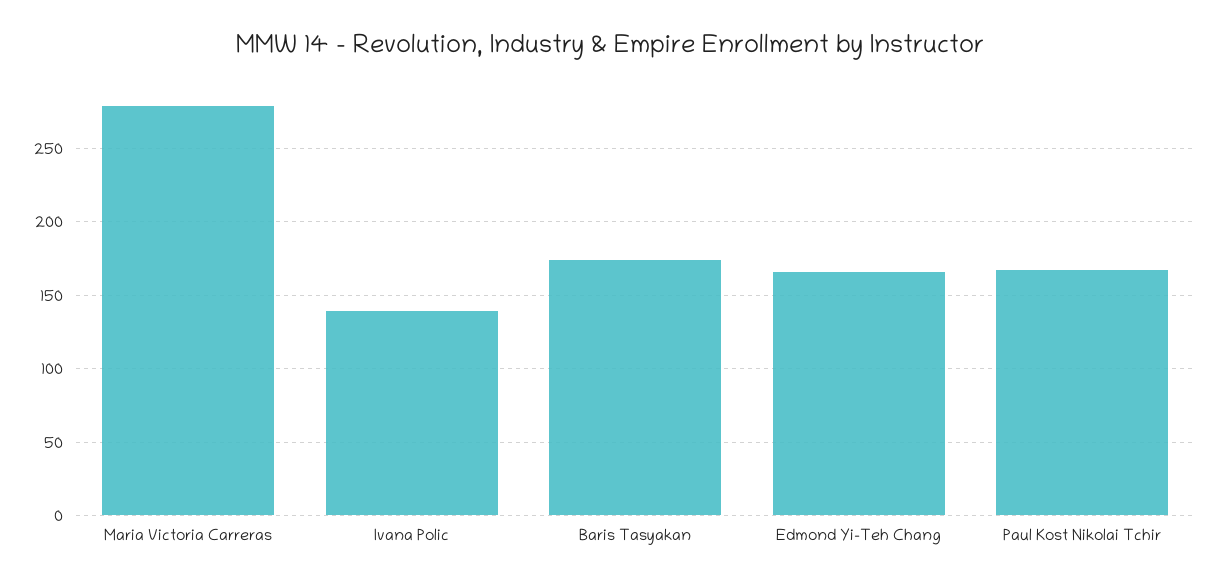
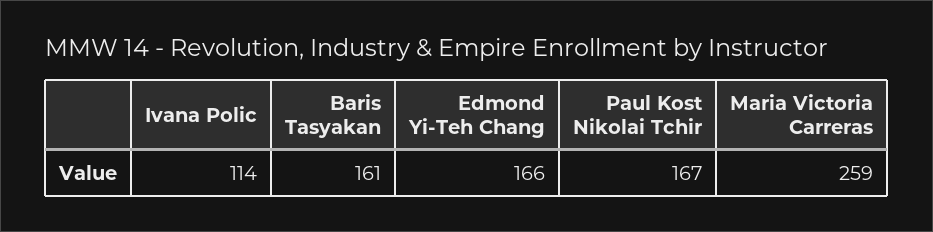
Maria Victoria Carreras: 280 -> 259
Ivana Polic: 140 -> 114
Baris Tasyakan: 175 -> 161

